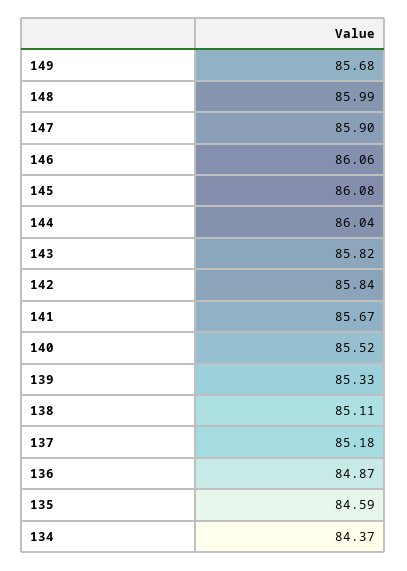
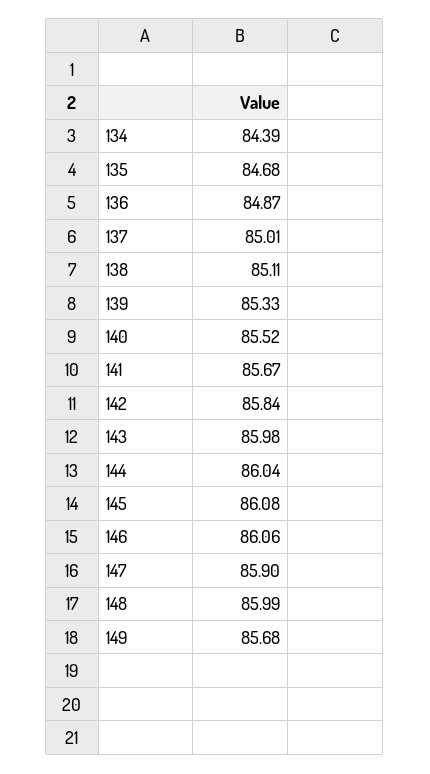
143: 85.82 -> 85.98
137: 85.18 -> 85.01
135: 84.59 -> 84.68
134: 84.37 -> 84.39

